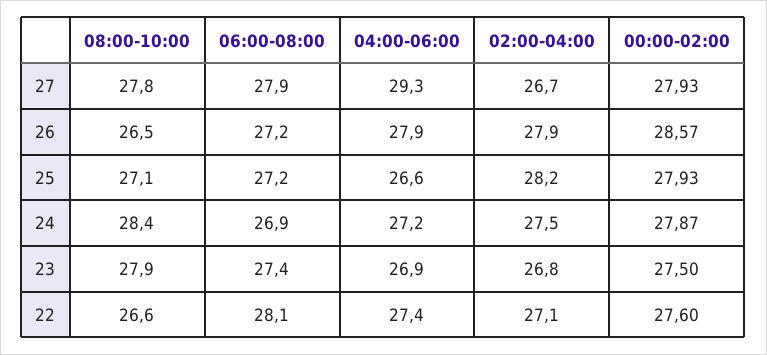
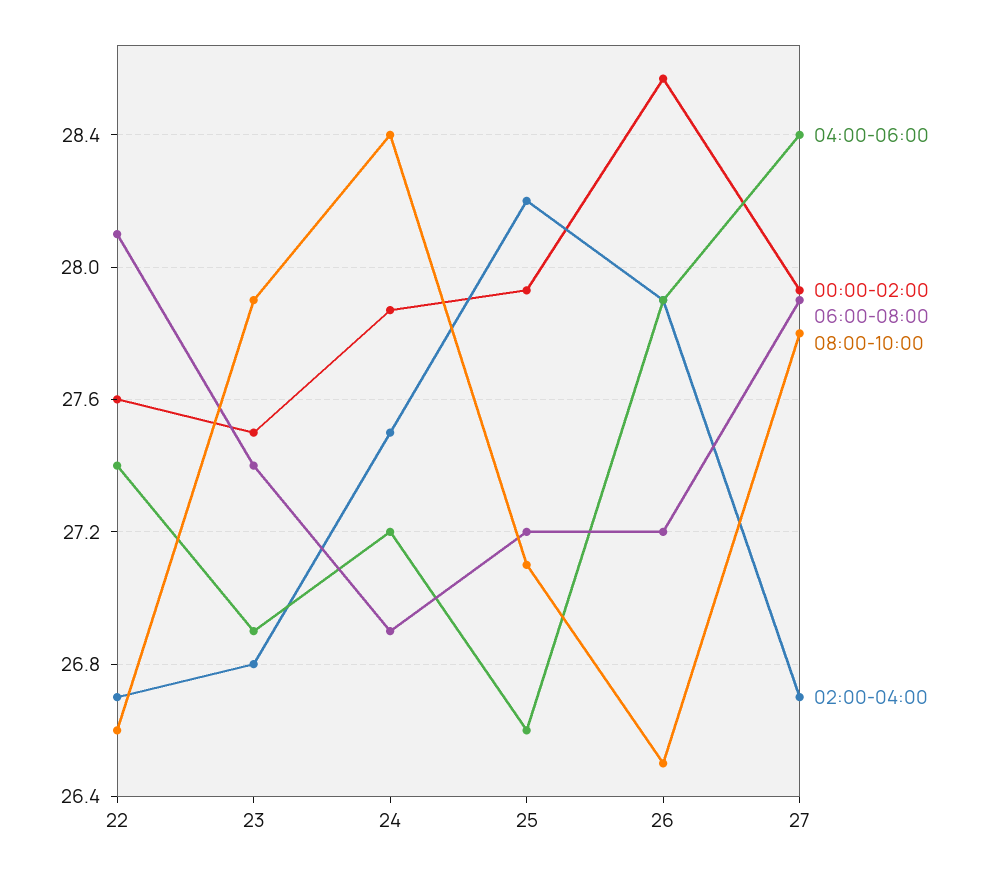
04:00-06:00, 27: 29.3 -> 28.4
02:00-04:00, 22: 27.1 -> 26.7

